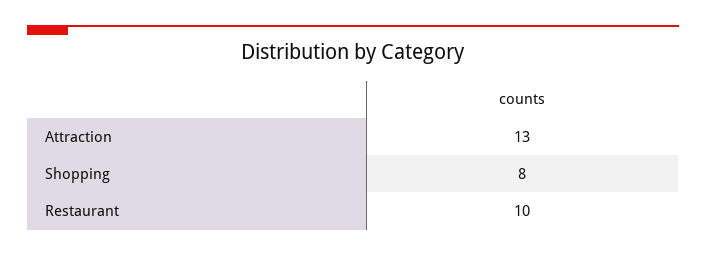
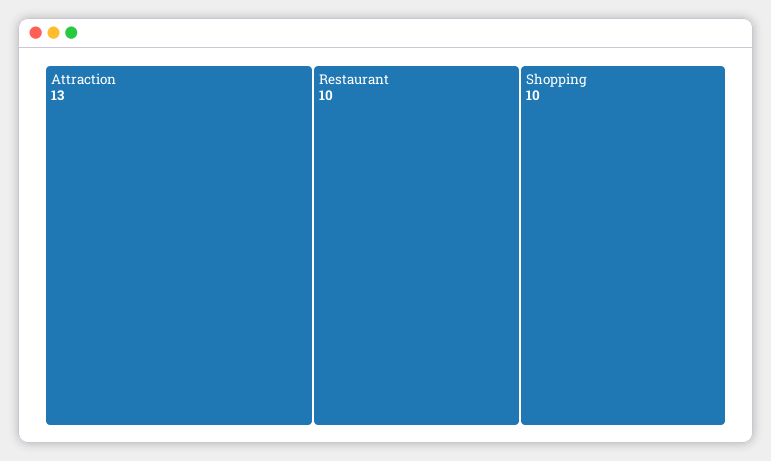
Shopping: 8 -> 10

